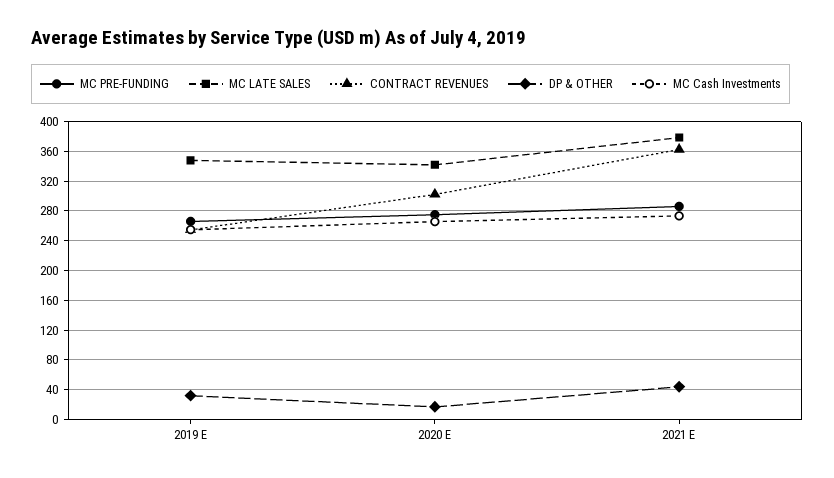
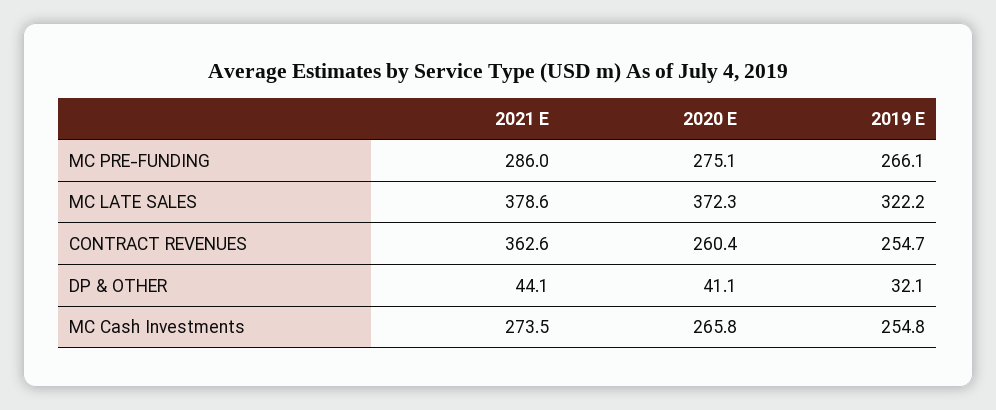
MC LATE SALES, 2019 E: 350 -> 322.2
MC LATE SALES, 2020 E: 340 -> 372.3
CONTRACT REVENUES, 2020 E: 300 -> 260.4
DP & OTHER, 2020 E: 20 -> 41.1

